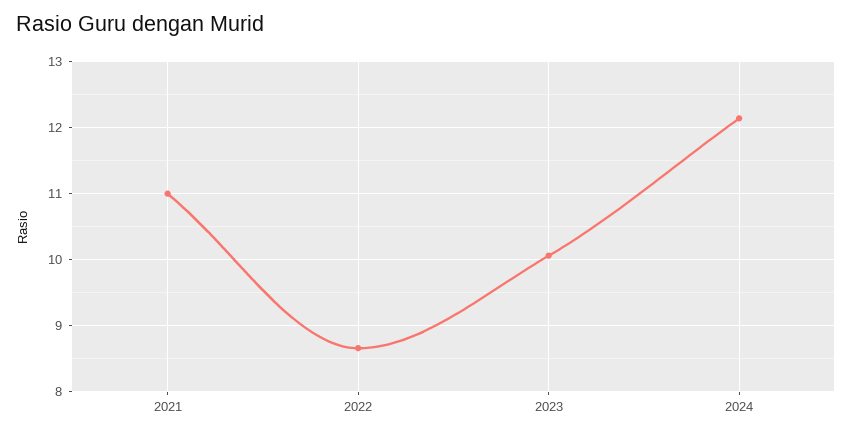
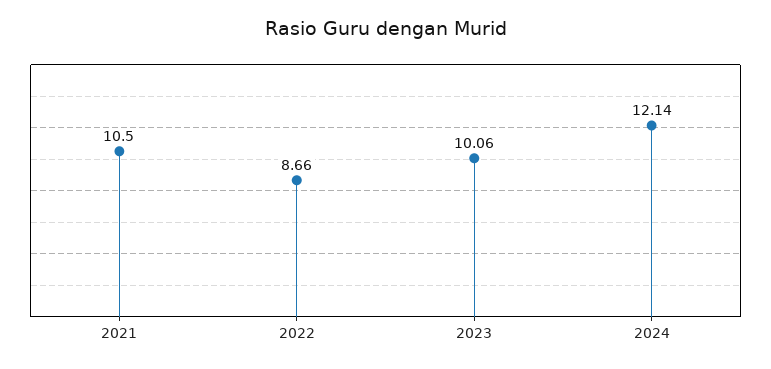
2021: 11 -> 10.5

